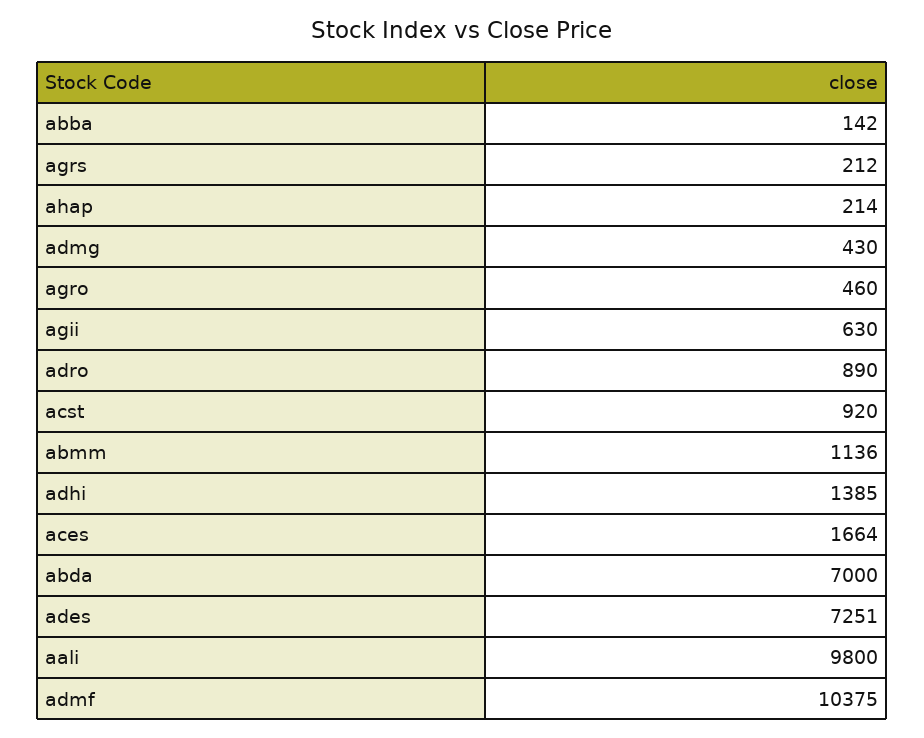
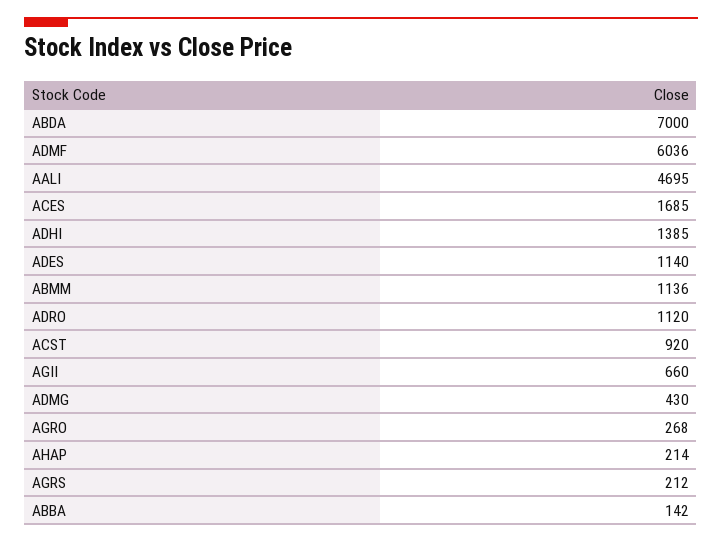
agro: 460 -> 268
agii: 630 -> 660
adro: 890 -> 1120
aces: 1664 -> 1685
ades: 7251 -> 1140
aali: 9800 -> 4695
admf: 10375 -> 6036

